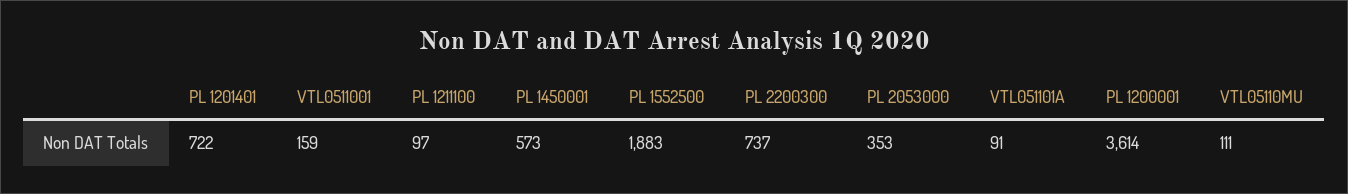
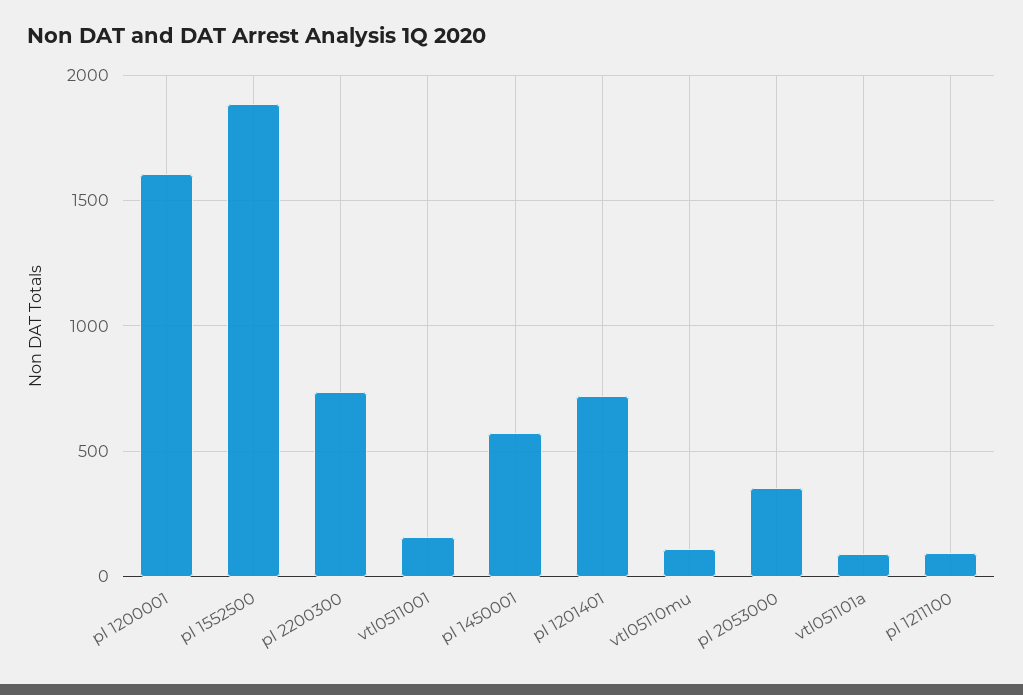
PL 1200001: 3614 -> 1600

